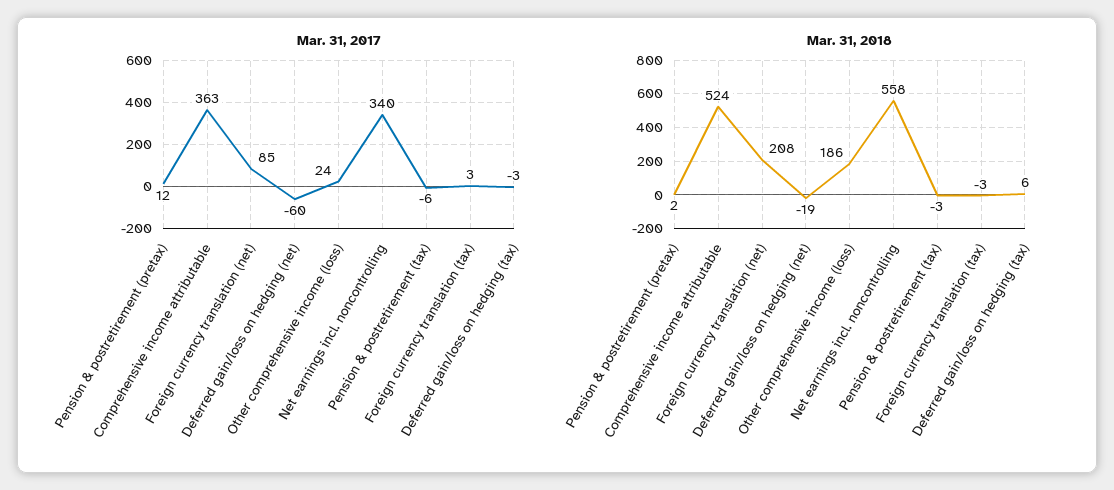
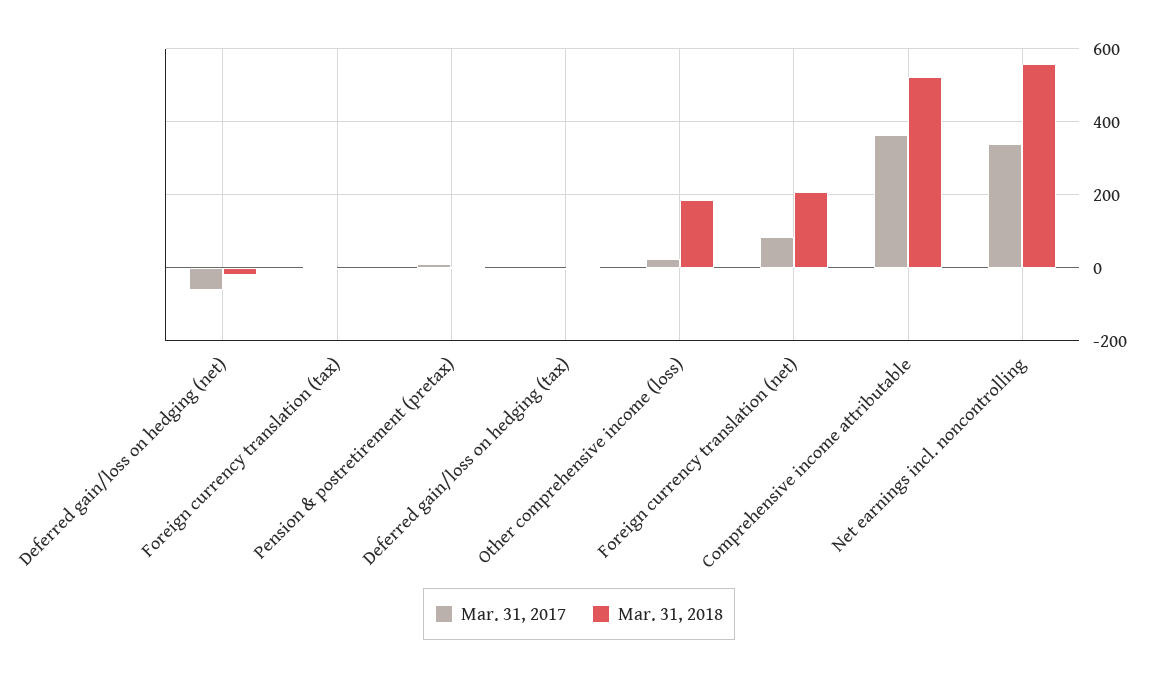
Mar. 31, 2017, Pension & postretirement (tax): -6 -> none
Mar. 31, 2018, Pension & postretirement (tax): -3 -> none

